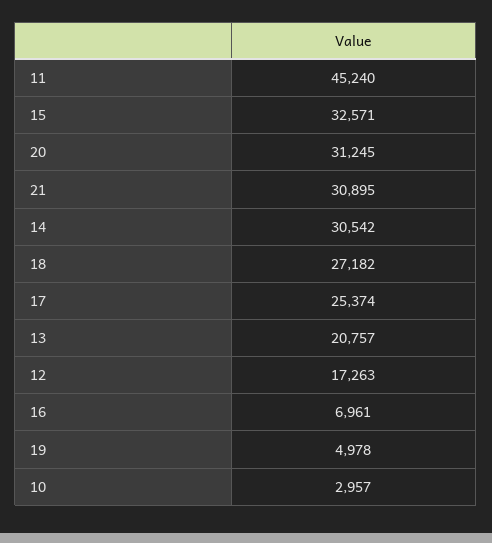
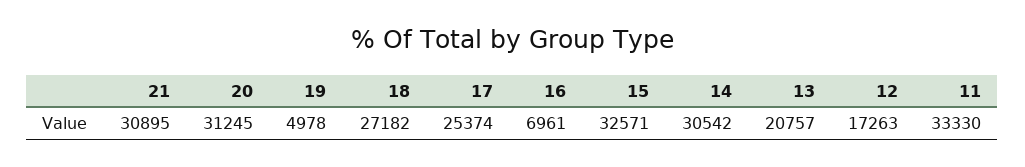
11: 45240 -> 33330
10: 2957 -> none

